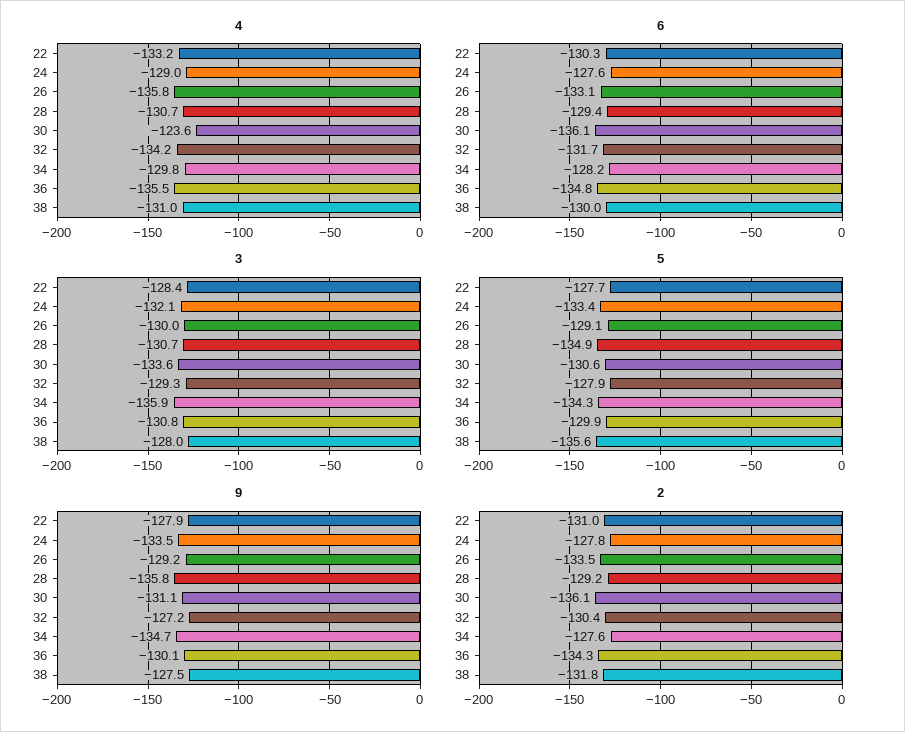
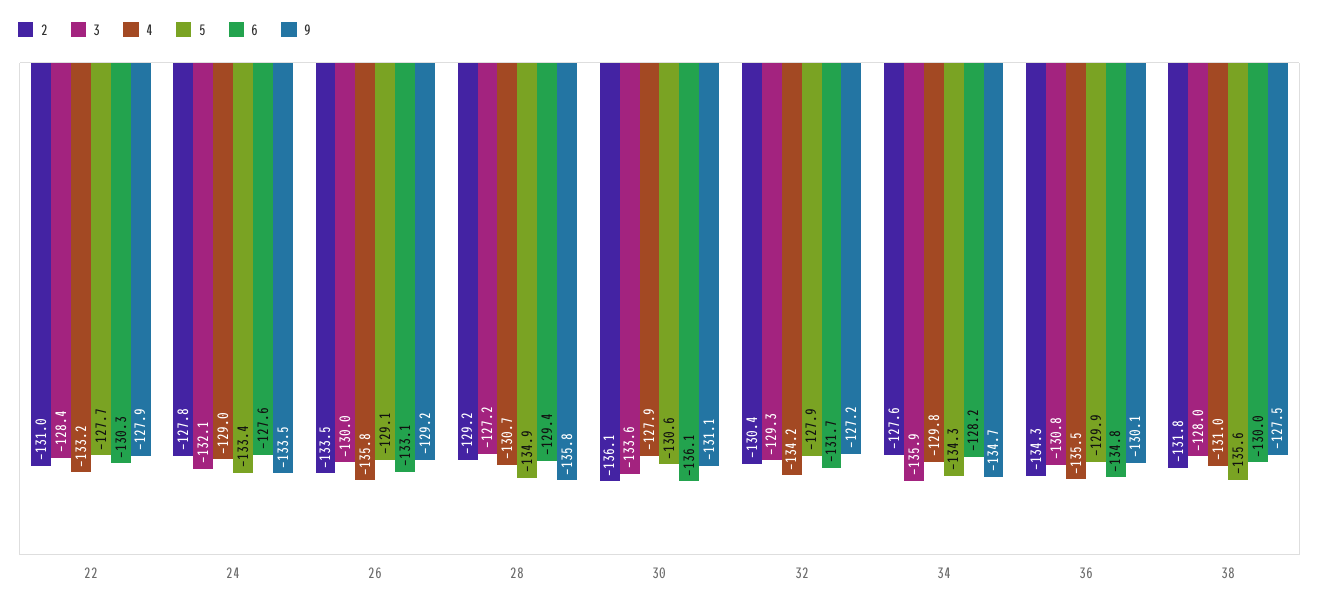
4, 30: -123.6 -> -127.9
3, 28: -130.7 -> -127.2

